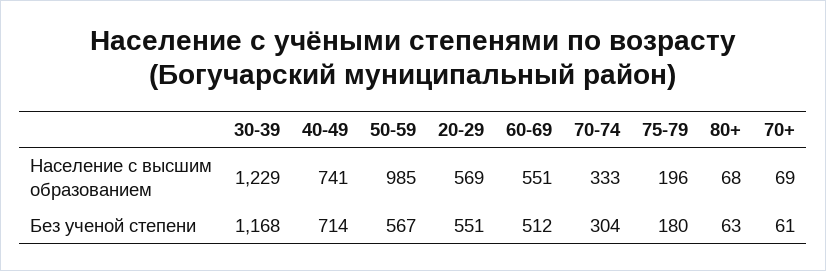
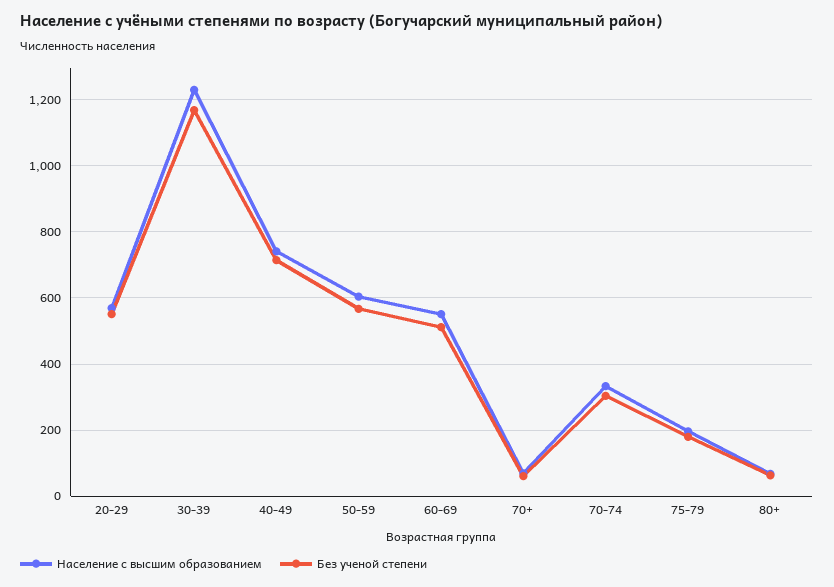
Население с высшим образованием, 50-59: 985 -> 600

